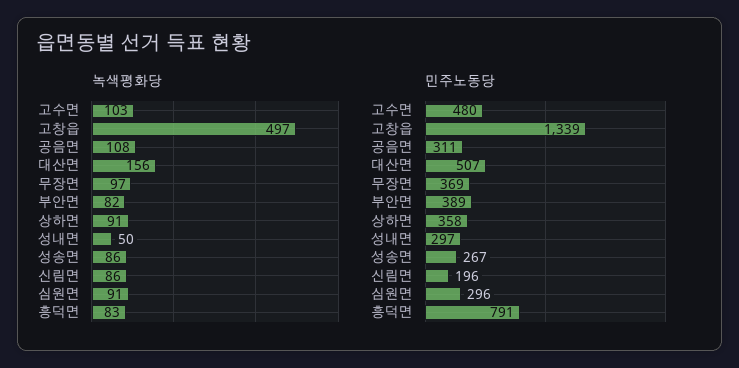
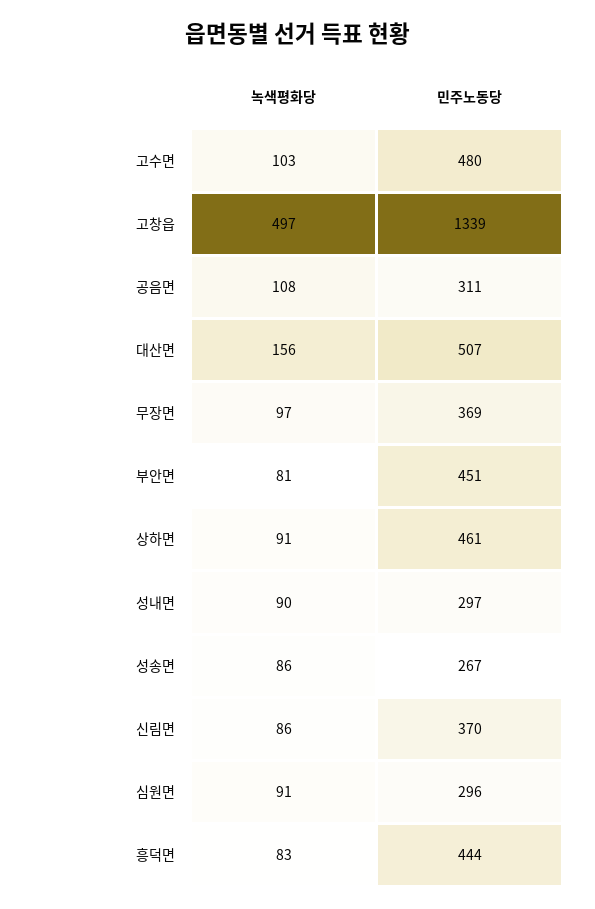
녹색평화당, 부안면: 82 -> 81
녹색평화당, 성내면: 50 -> 90
민주노동당, 부안면: 389 -> 451
민주노동당, 상하면: 358 -> 461
민주노동당, 신림면: 196 -> 370
민주노동당, 흥덕면: 791 -> 444

